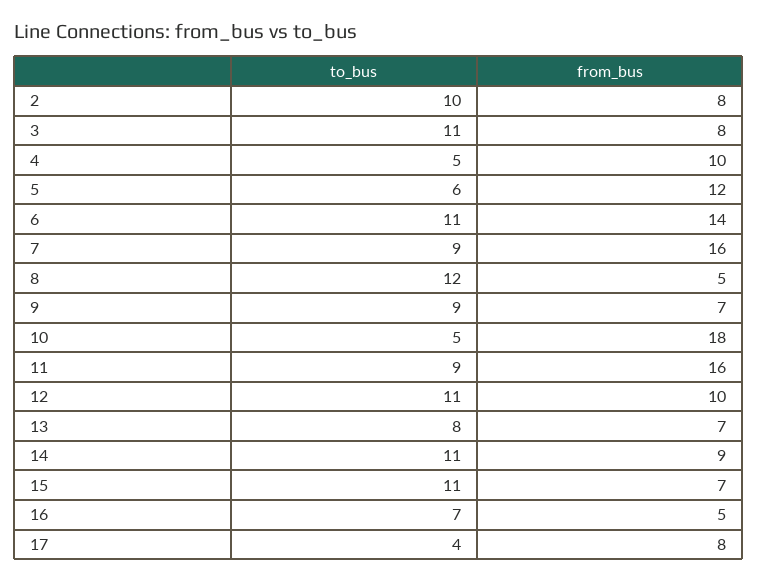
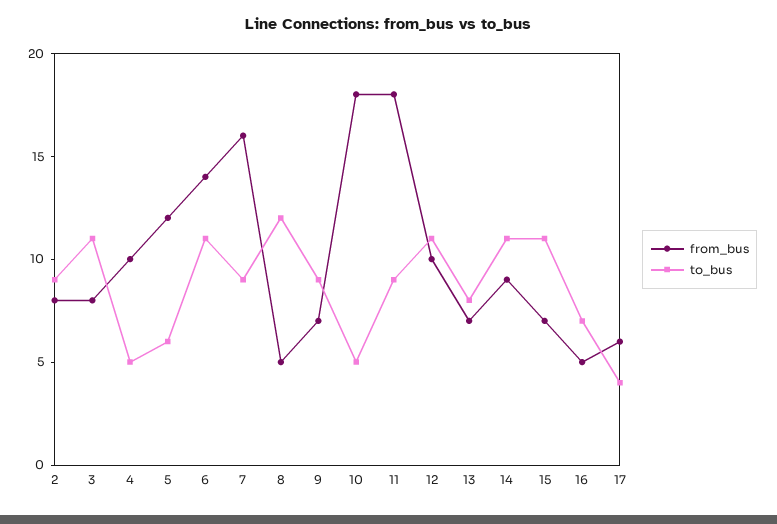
to_bus, 2: 10 -> 9
from_bus, 11: 16 -> 18
from_bus, 17: 8 -> 6

